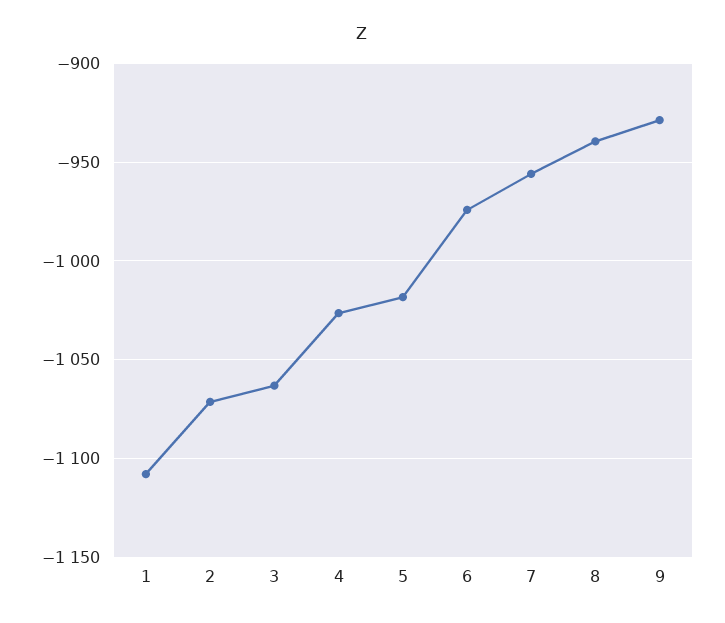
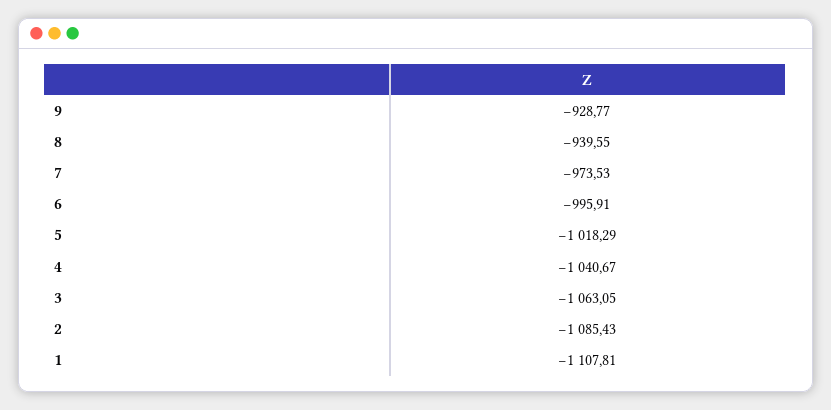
2: -1070 -> -1085.43
4: -1025 -> -1040.67
6: -975 -> -995.91
7: -955 -> -973.53

